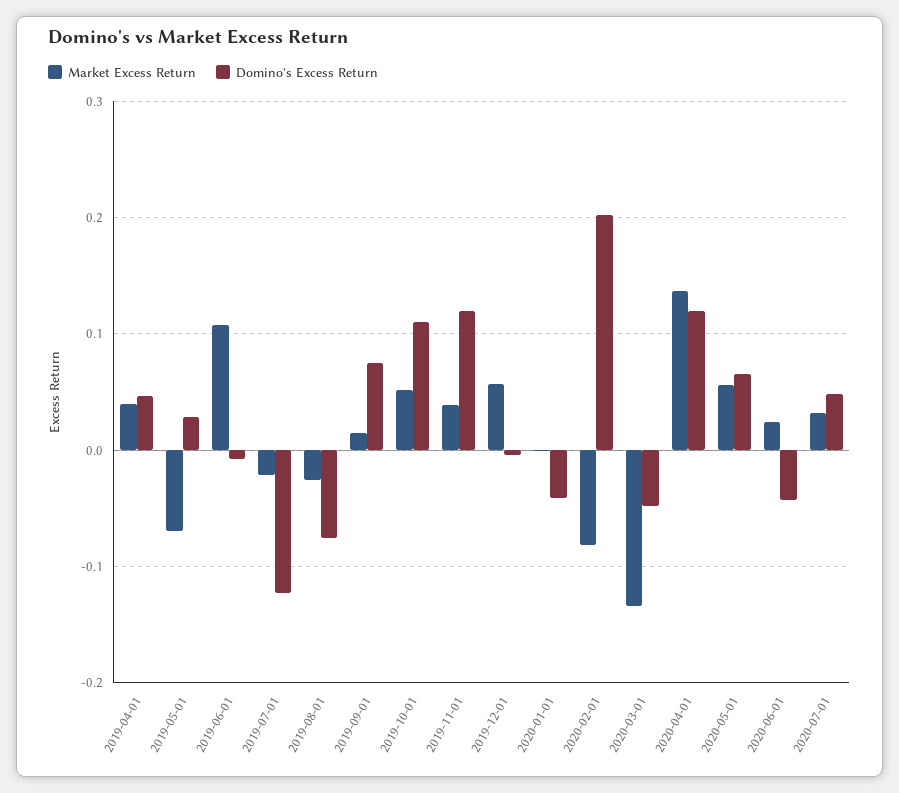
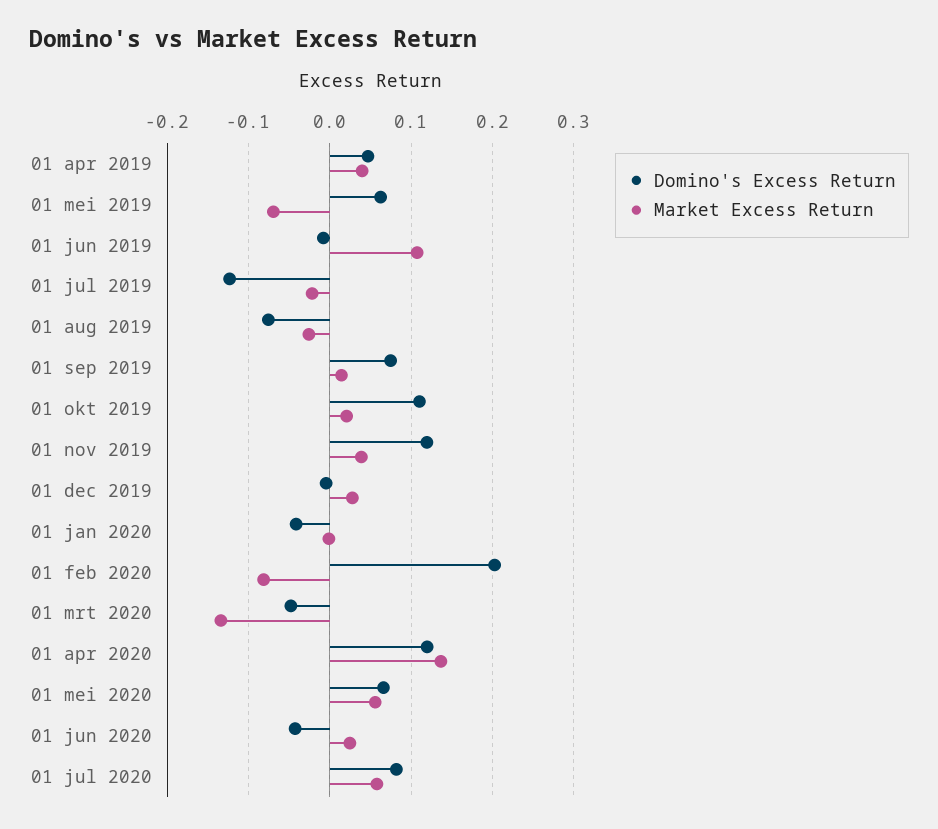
Domino's Excess Return, 2019-05-01: 0.03 -> 0.06
Market Excess Return, 2019-10-01: 0.05 -> 0.02
Market Excess Return, 2019-12-01: 0.06 -> 0.03
Market Excess Return, 2020-07-01: 0.03 -> 0.06
Domino's Excess Return, 2020-07-01: 0.05 -> 0.08

